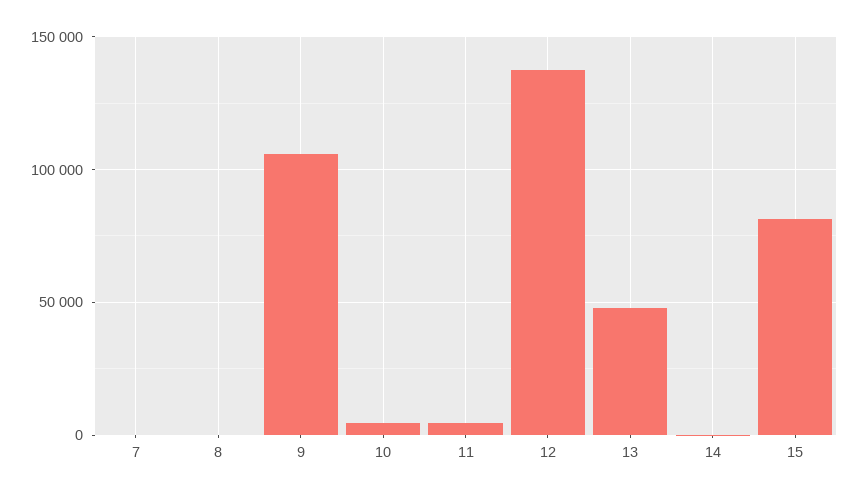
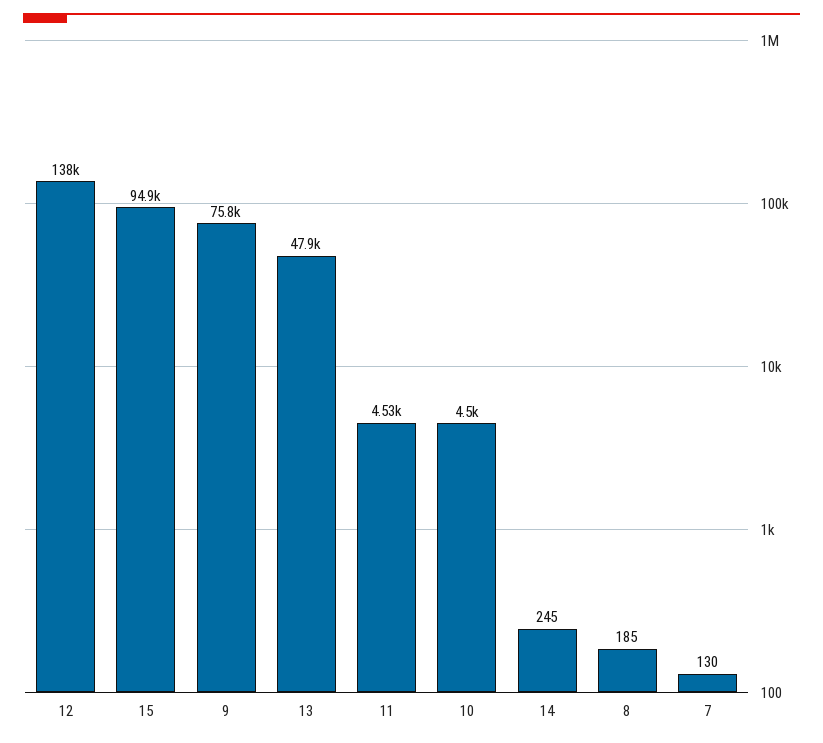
9: 105000 -> 75800
15: 80000 -> 94900

